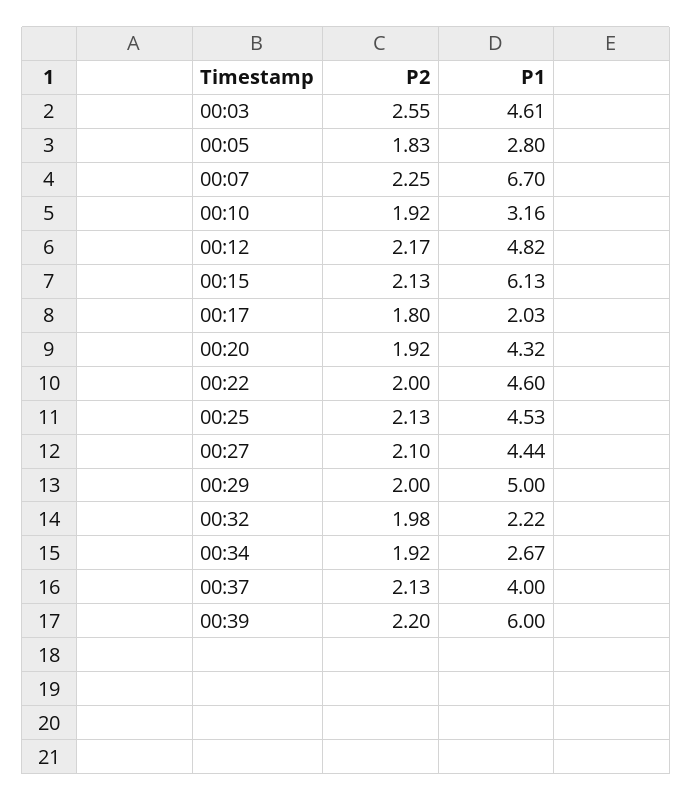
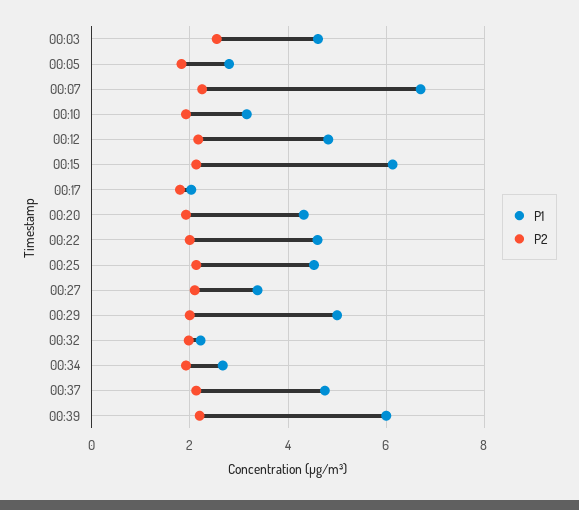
P1, 00:27: 4.44 -> 3.4
P1, 00:37: 4 -> 4.8

